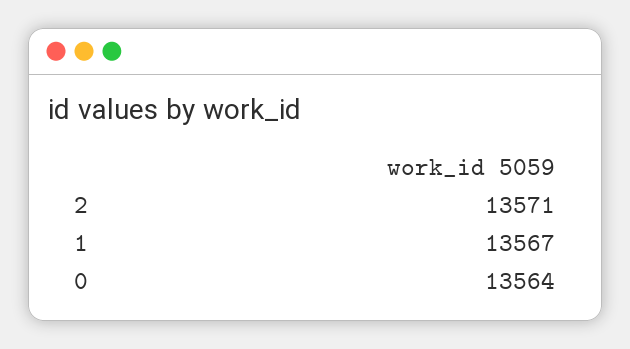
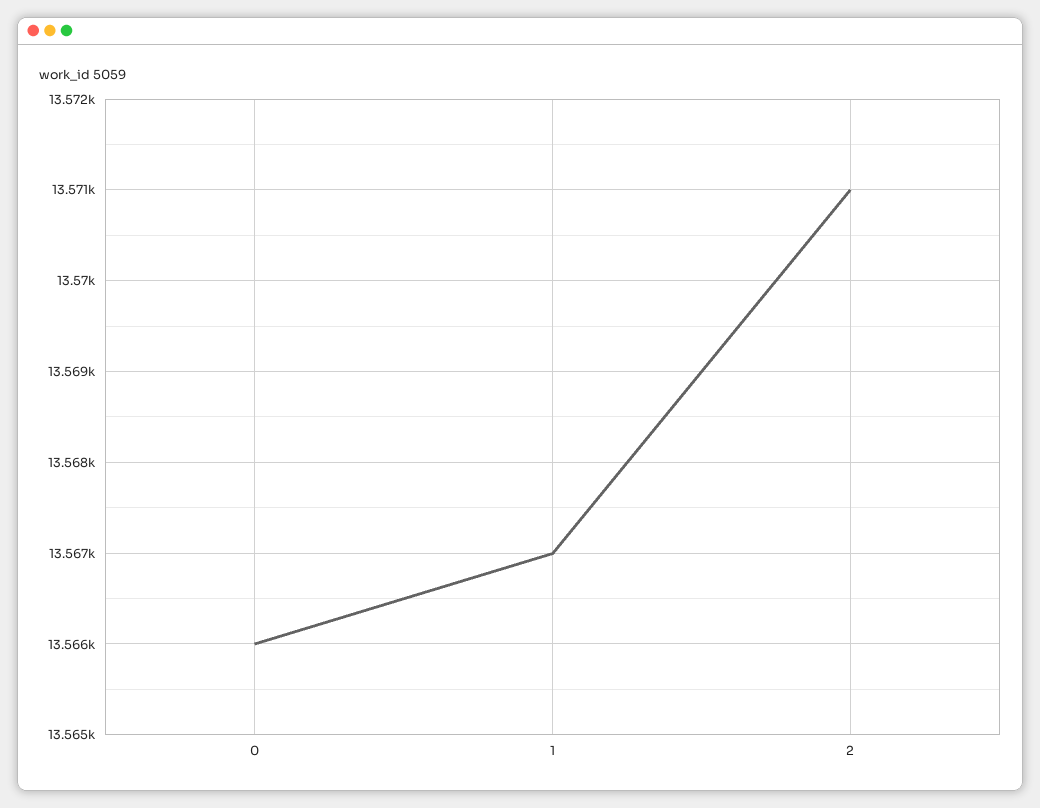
0: 13564 -> 13566

